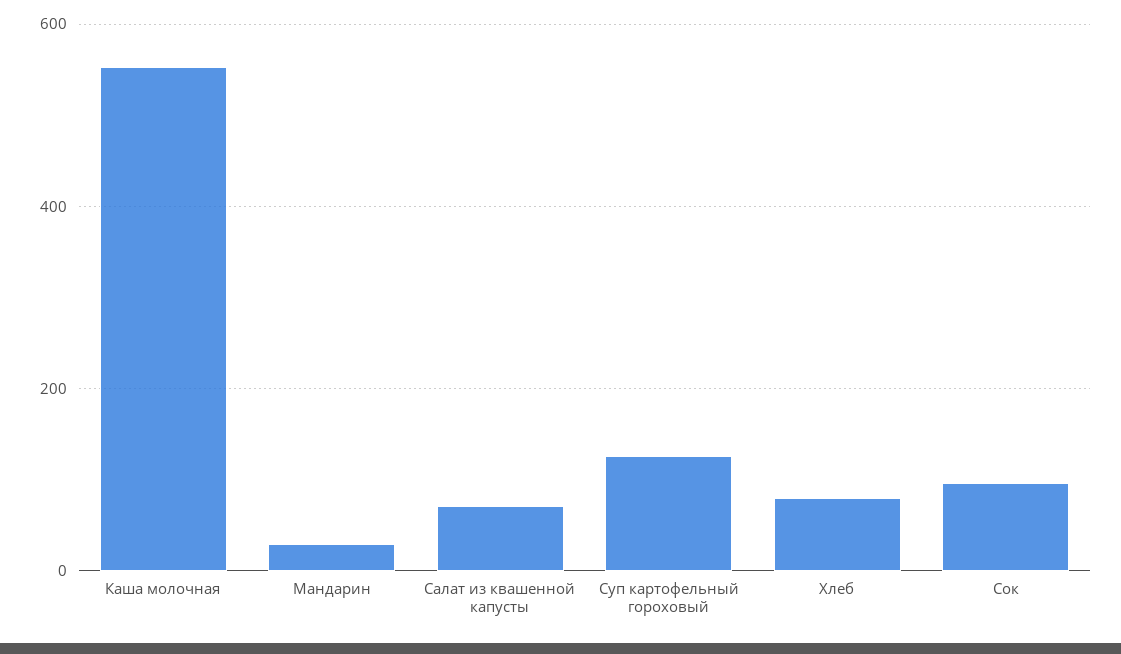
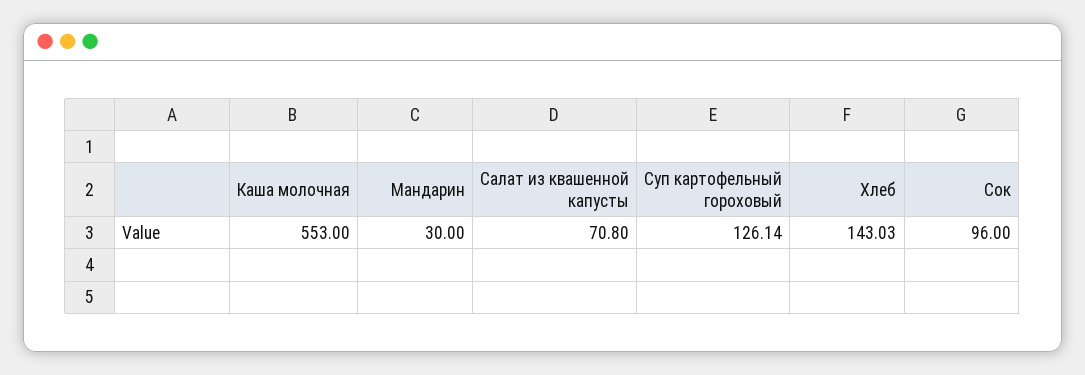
Хлеб: 80 -> 143.03

